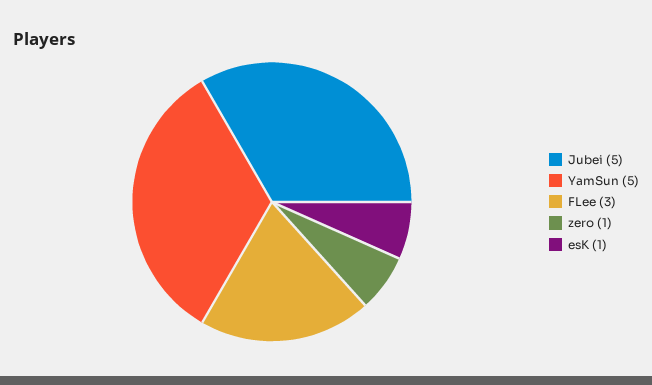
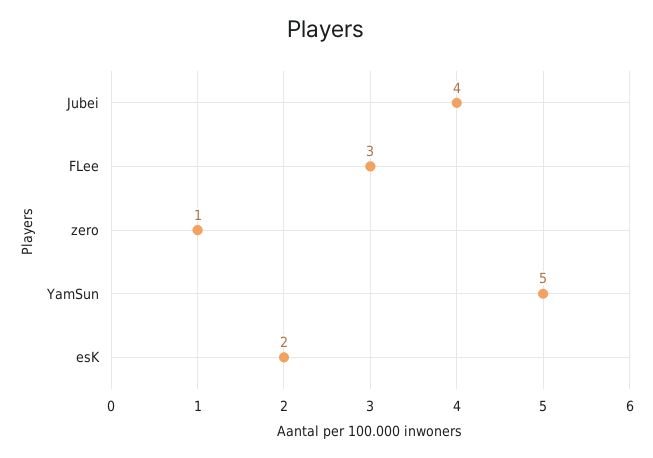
Jubei: 5 -> 4
esK: 1 -> 2

